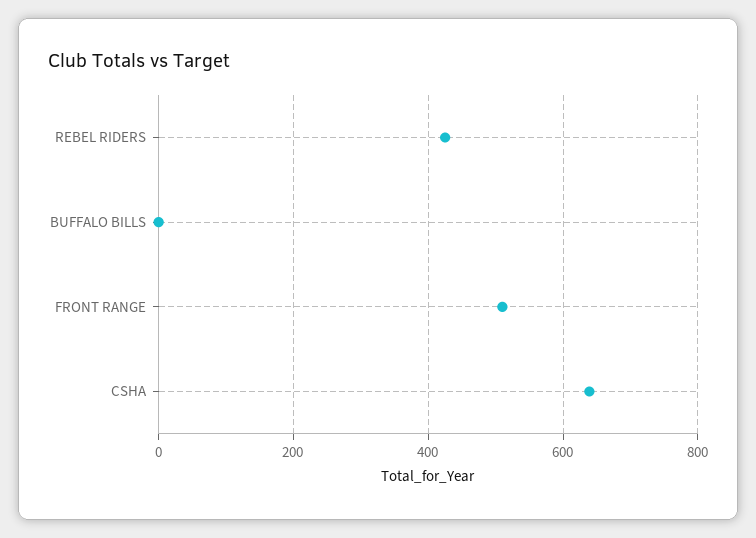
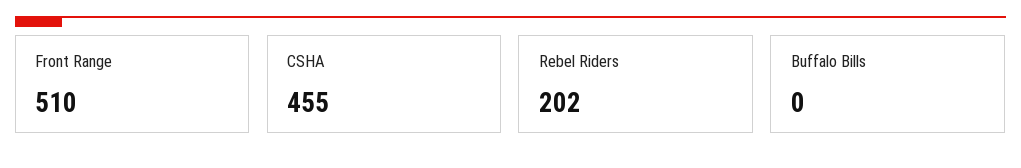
REBEL RIDERS: 420 -> 202
CSHA: 640 -> 455

